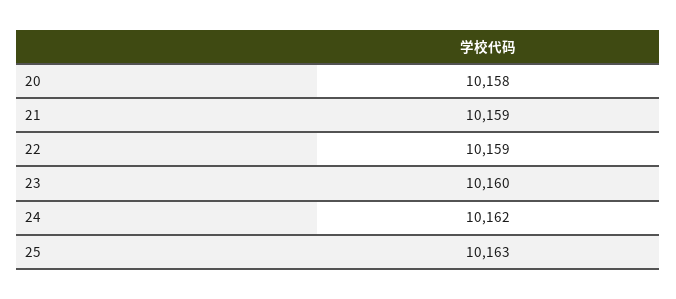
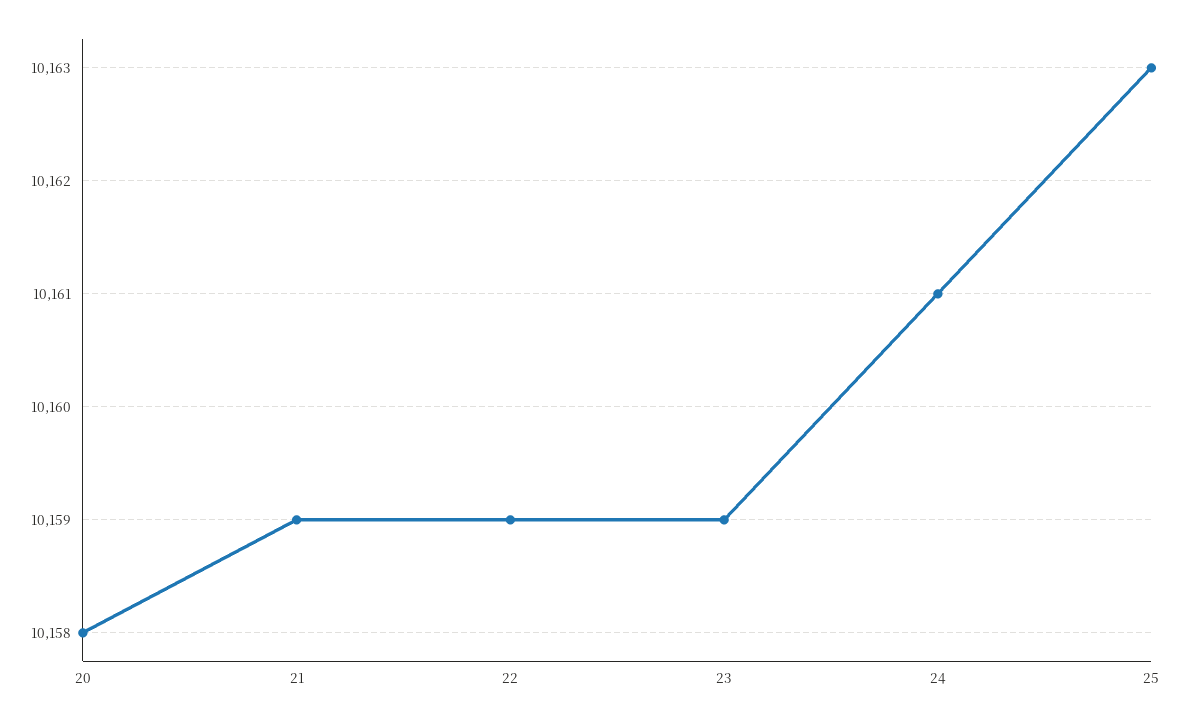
23: 10160 -> 10159
24: 10162 -> 10161

